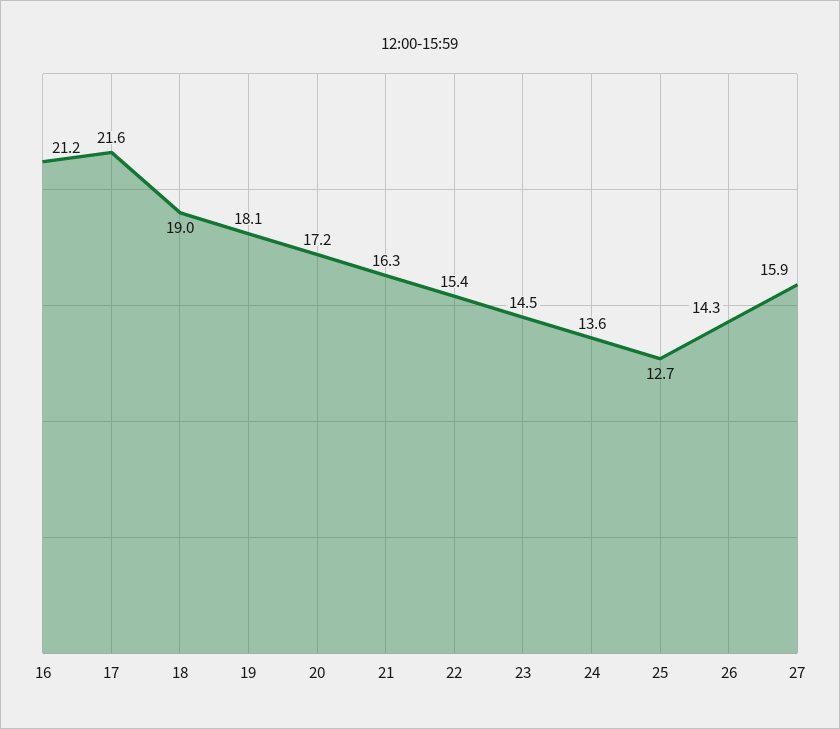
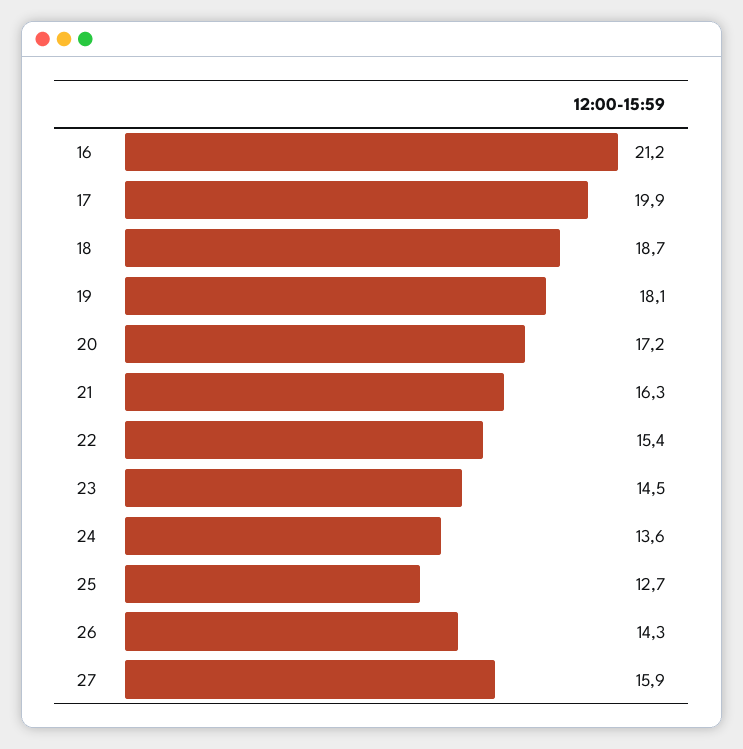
17: 21.6 -> 19.9
18: 19 -> 18.7

